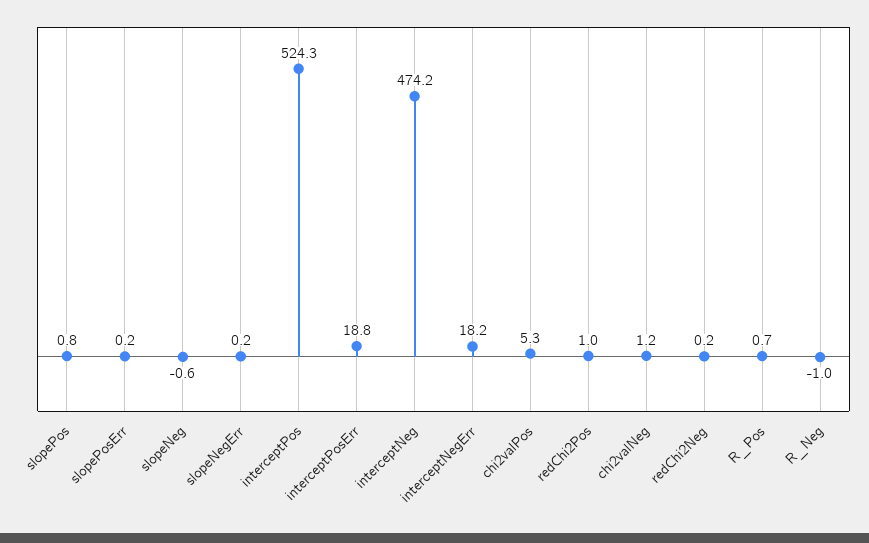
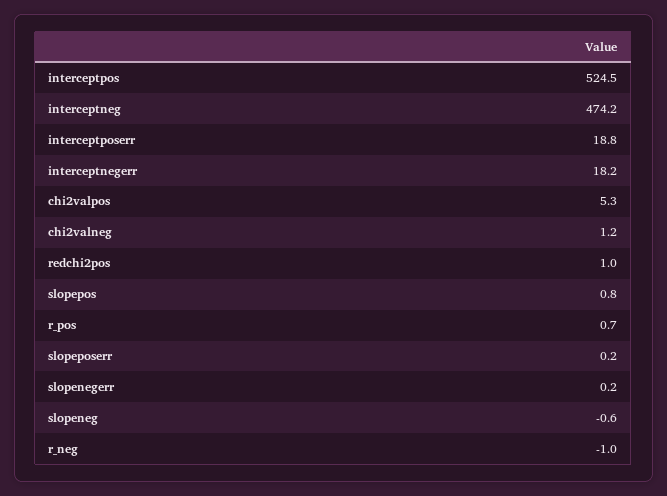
interceptPos: 524.3 -> 524.5
redChi2Neg: 0.2 -> none

